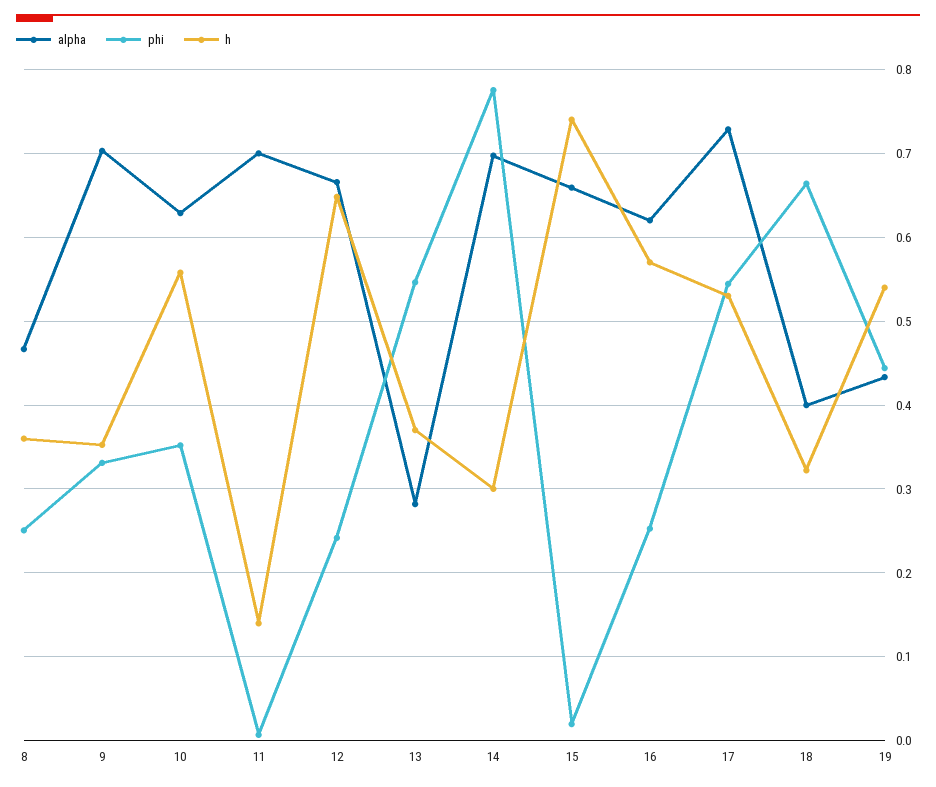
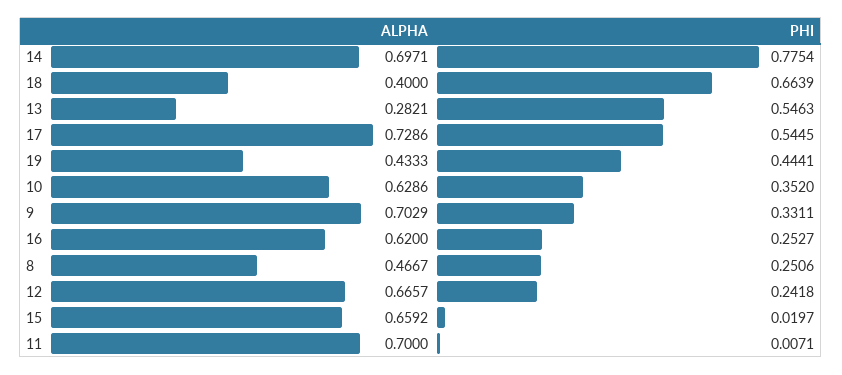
h, 8: 0.36 -> none
h, 9: 0.35 -> none
h, 10: 0.56 -> none
h, 11: 0.14 -> none
h, 12: 0.65 -> none
h, 13: 0.37 -> none
h, 14: 0.3 -> none
h, 15: 0.74 -> none
h, 16: 0.57 -> none
h, 17: 0.53 -> none
h, 18: 0.32 -> none
h, 19: 0.54 -> none

